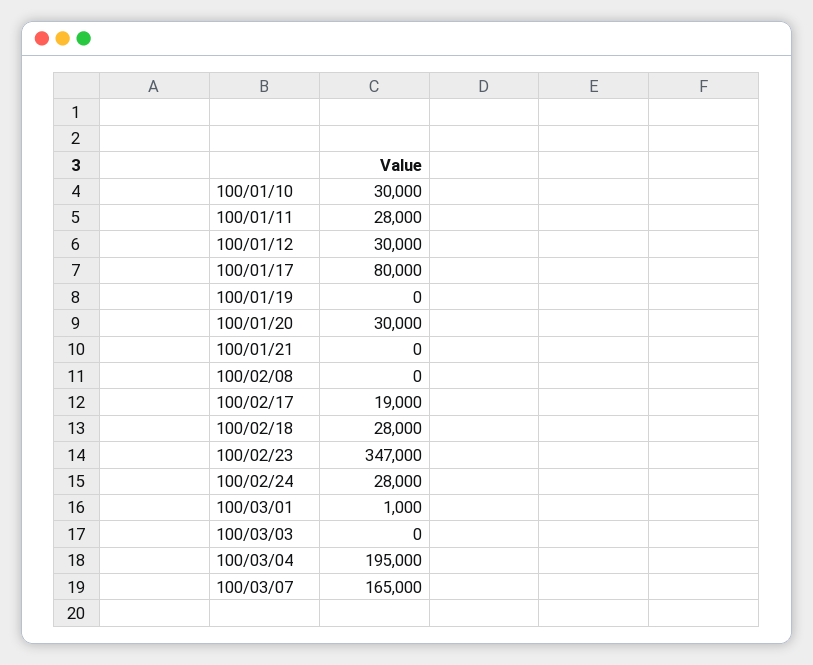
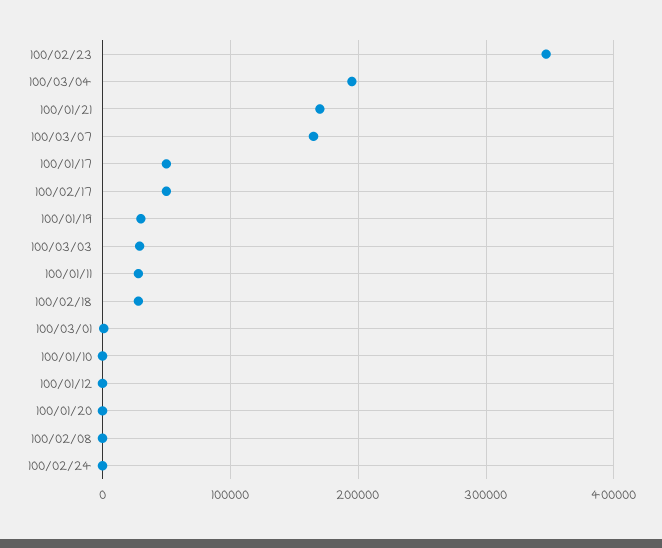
100/01/10: 30000 -> 0
100/01/12: 30000 -> 0
100/01/17: 80000 -> 50000
100/01/19: 0 -> 30000
100/01/20: 30000 -> 0
100/01/21: 0 -> 170000
100/02/17: 19000 -> 50000
100/02/24: 28000 -> 0
100/03/03: 0 -> 30000

